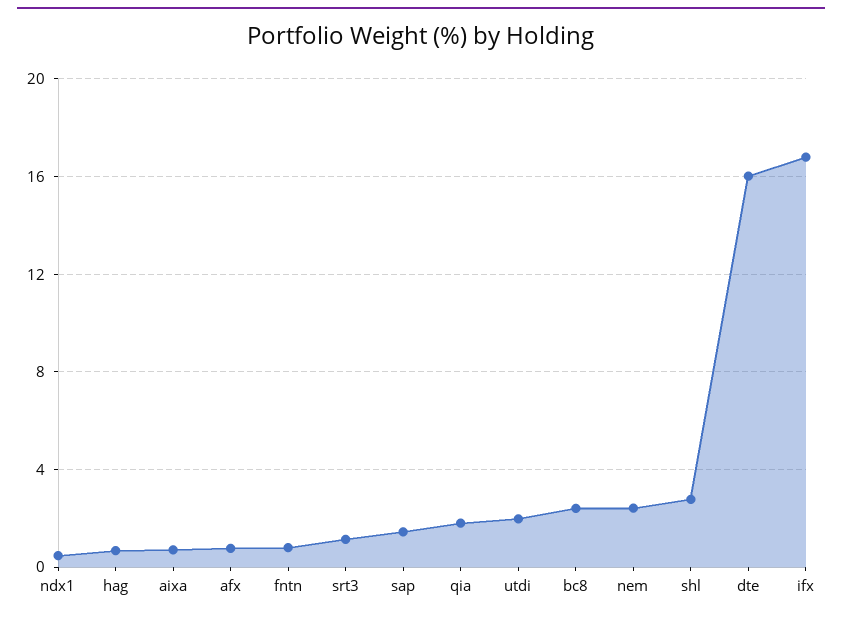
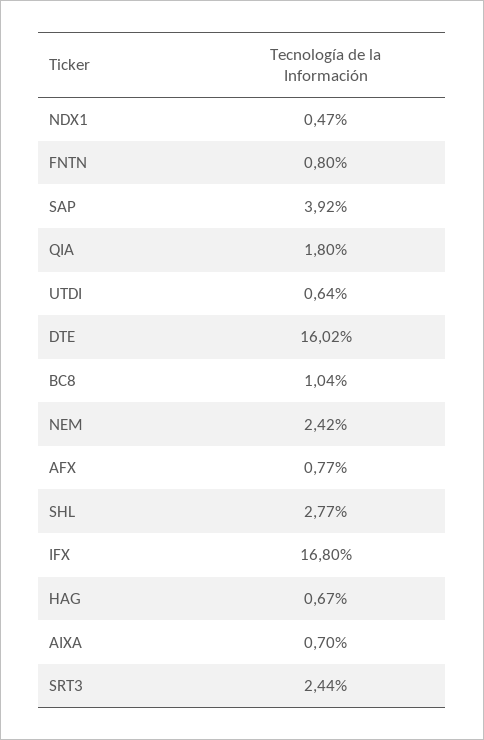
srt3: 1 -> 2.44
sap: 1.5 -> 3.92
utdi: 2 -> 0.64
bc8: 2.5 -> 1.04

